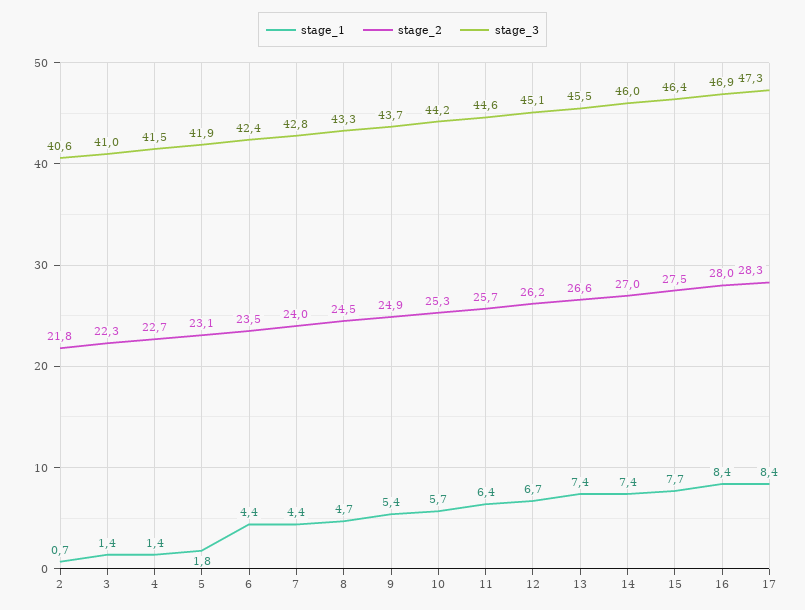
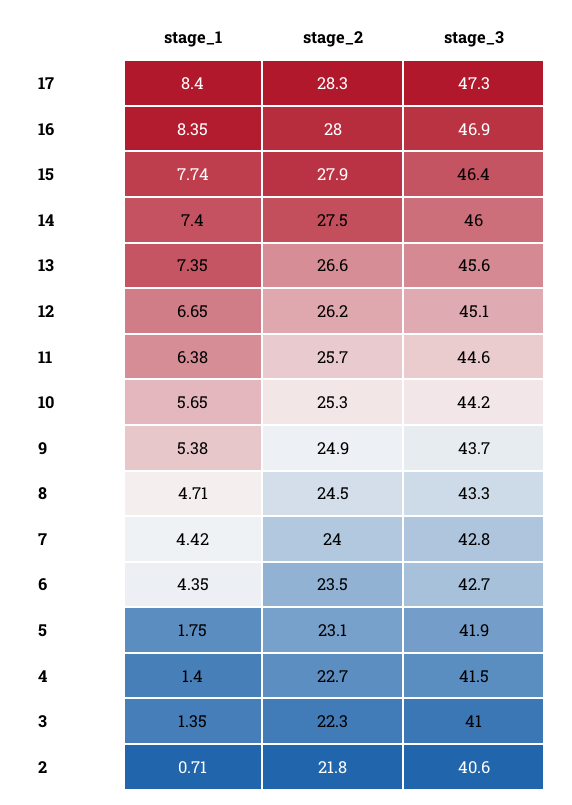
stage_3, 6: 42.4 -> 42.7
stage_3, 13: 45.5 -> 45.6
stage_2, 14: 27 -> 27.5
stage_2, 15: 27.5 -> 27.9

